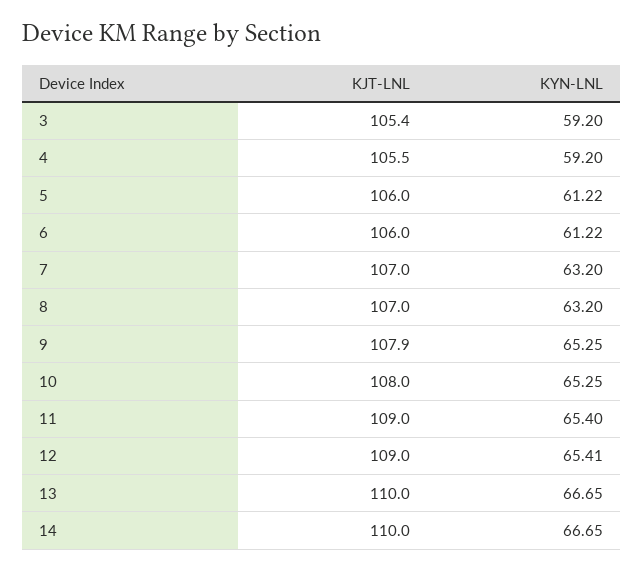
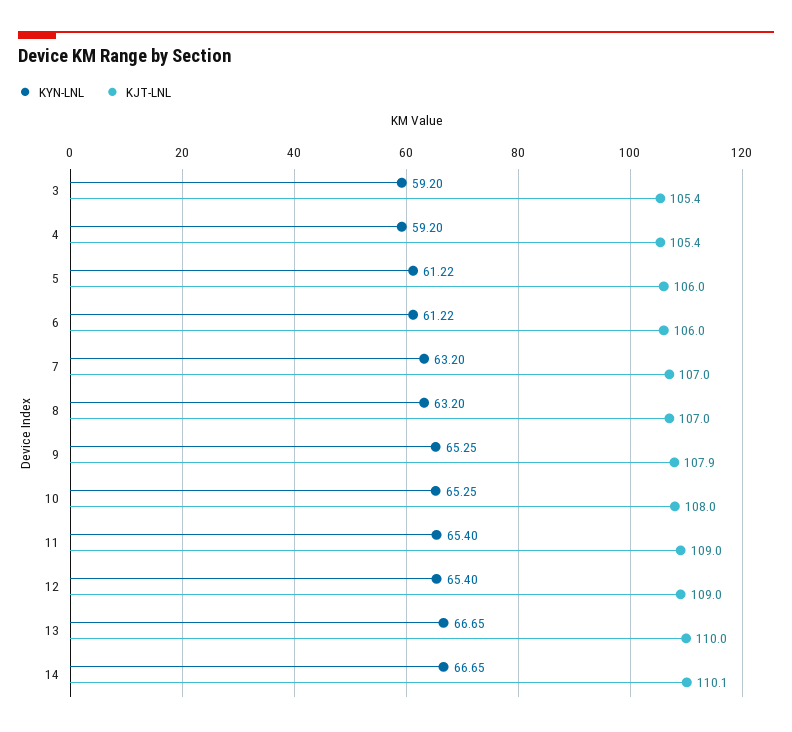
KJT-LNL, 4: 105.5 -> 105.4
KYN-LNL, 12: 65.41 -> 65.4
KJT-LNL, 14: 110 -> 110.1

